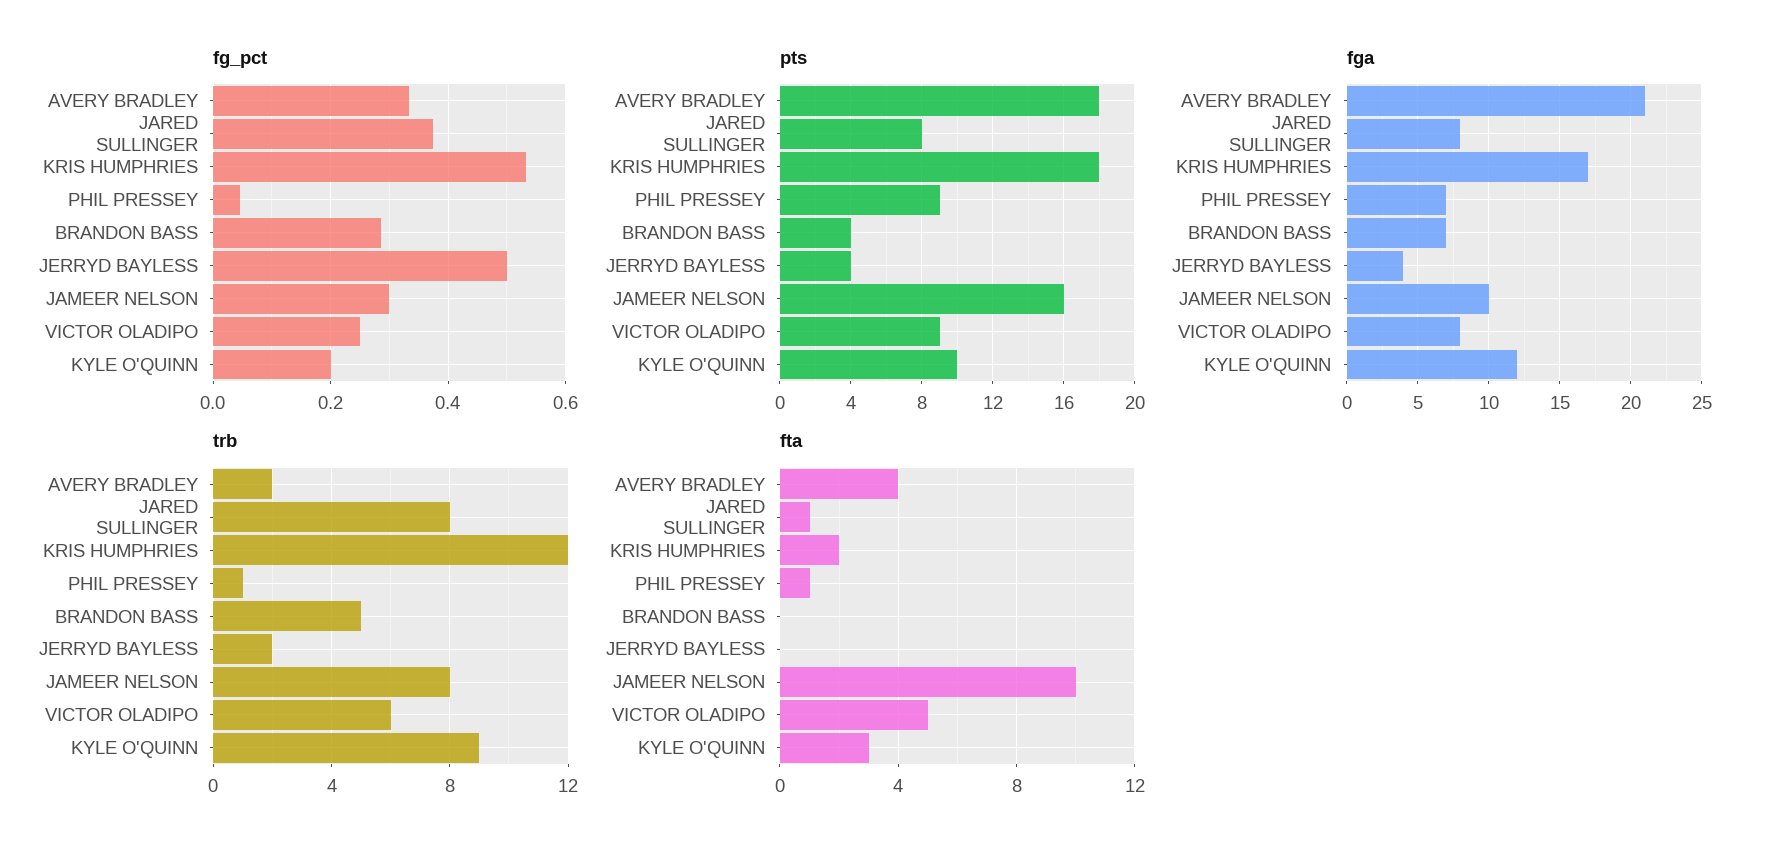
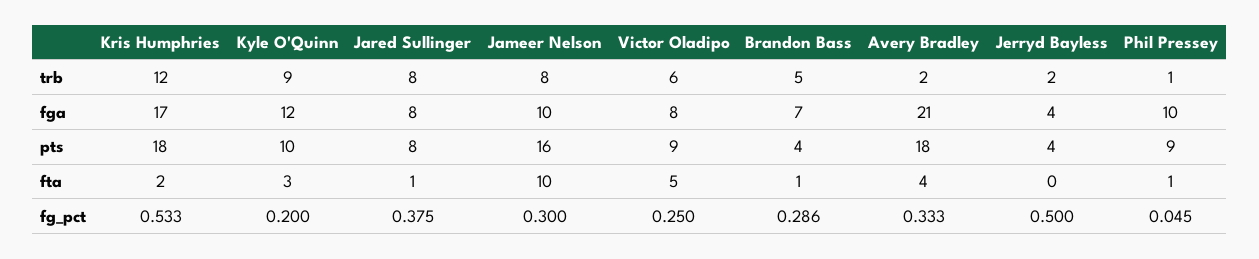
fga, PHIL PRESSEY: 7 -> 10
fta, BRANDON BASS: 0 -> 1

